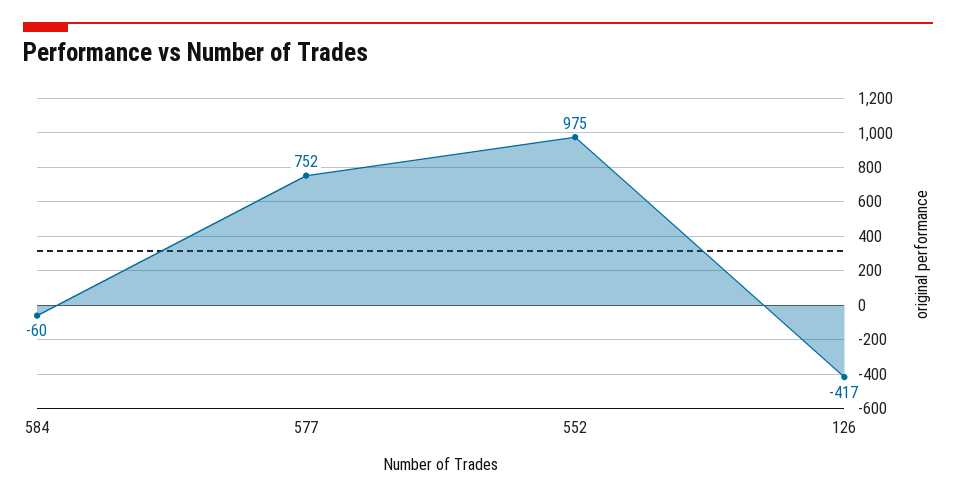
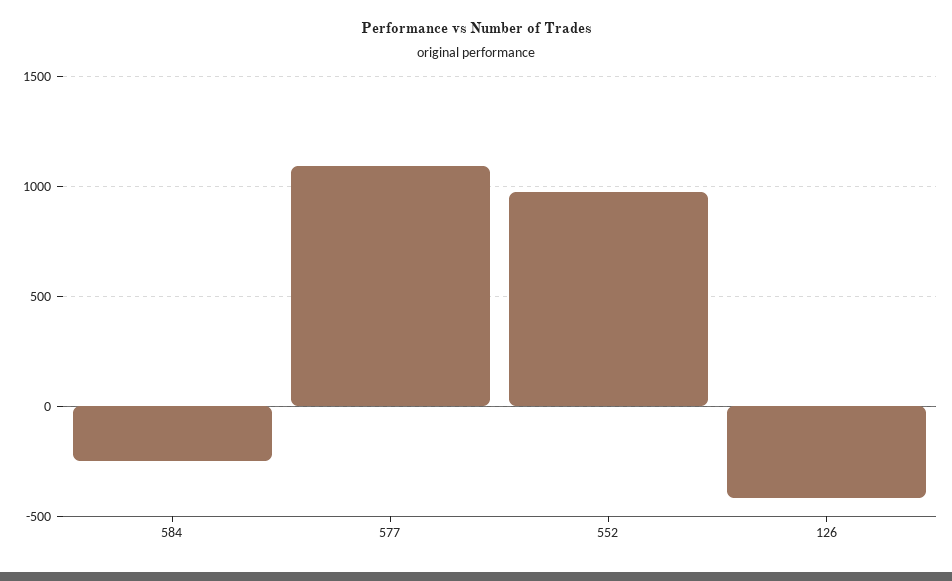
584: -60 -> -250
577: 752 -> 1100

